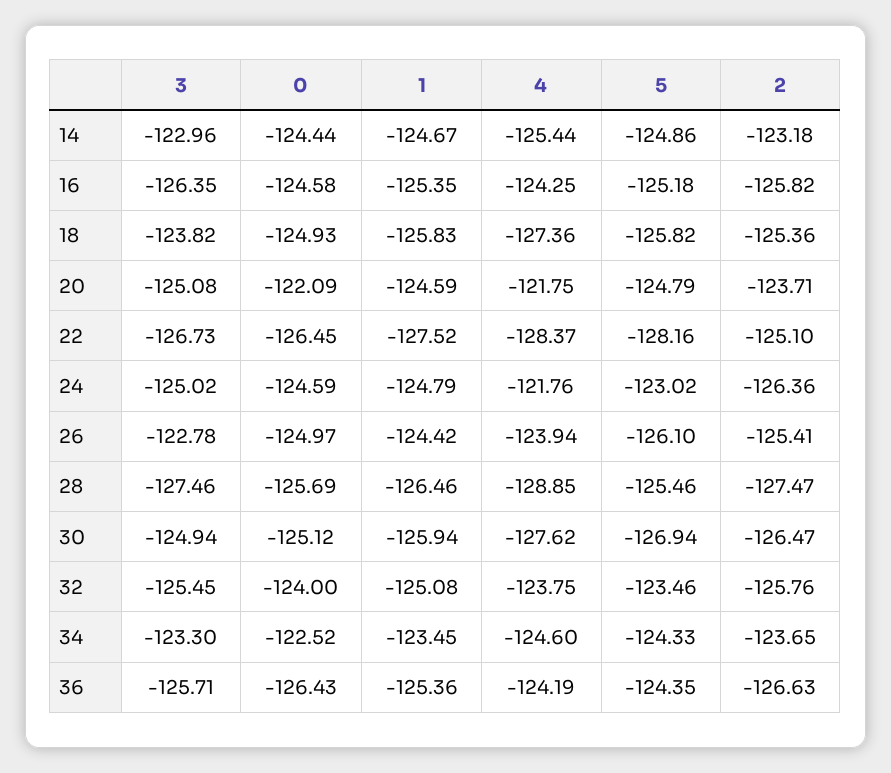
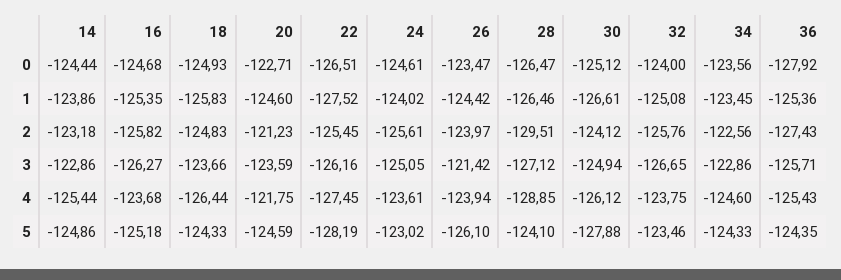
3, 14: -122.96 -> -122.86
1, 14: -124.67 -> -123.86
3, 16: -126.35 -> -126.27
0, 16: -124.58 -> -124.68
4, 16: -124.25 -> -123.68
3, 18: -123.82 -> -123.66
4, 18: -127.36 -> -126.44
5, 18: -125.82 -> -124.33
2, 18: -125.36 -> -124.83
3, 20: -125.08 -> -123.59
0, 20: -122.09 -> -122.71
1, 20: -124.59 -> -124.6
5, 20: -124.79 -> -124.59
2, 20: -123.71 -> -121.23
3, 22: -126.73 -> -126.16
0, 22: -126.45 -> -126.51
4, 22: -128.37 -> -127.45
5, 22: -128.16 -> -128.19
2, 22: -125.1 -> -125.45
3, 24: -125.02 -> -125.05
0, 24: -124.59 -> -124.61
1, 24: -124.79 -> -124.02
4, 24: -121.76 -> -123.61
2, 24: -126.36 -> -125.61
3, 26: -122.78 -> -121.42
0, 26: -124.97 -> -123.47
2, 26: -125.41 -> -123.97
3, 28: -127.46 -> -127.12
0, 28: -125.69 -> -126.47
5, 28: -125.46 -> -124.1
2, 28: -127.47 -> -129.51
1, 30: -125.94 -> -126.61
4, 30: -127.62 -> -126.12
5, 30: -126.94 -> -127.88
2, 30: -126.47 -> -124.12
3, 32: -125.45 -> -126.65
3, 34: -123.3 -> -122.86
0, 34: -122.52 -> -123.56
2, 34: -123.65 -> -122.56
0, 36: -126.43 -> -127.92
4, 36: -124.19 -> -125.43
2, 36: -126.63 -> -127.43

